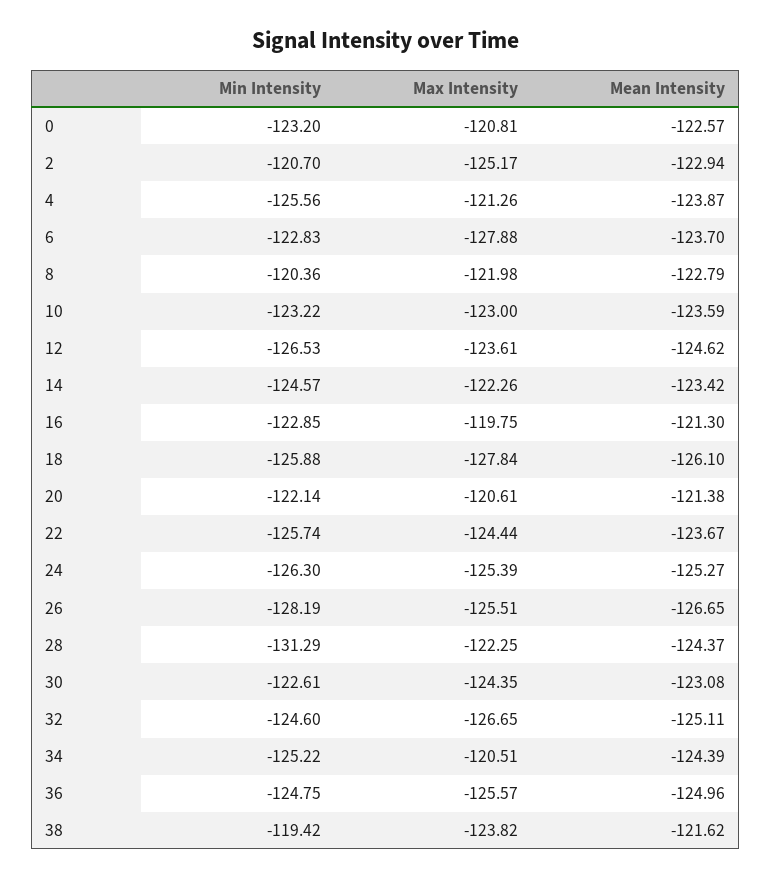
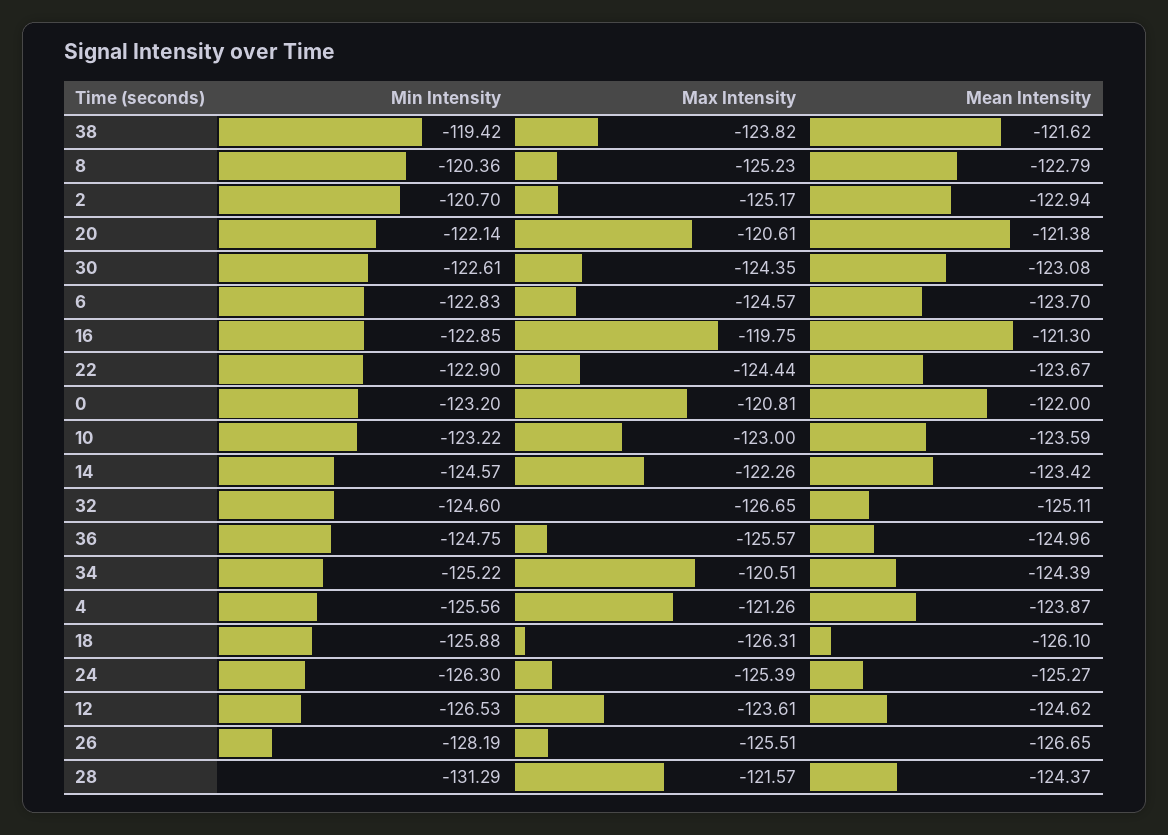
Mean Intensity, 0: -122.57 -> -122
Max Intensity, 6: -127.88 -> -124.57
Max Intensity, 8: -121.98 -> -125.23
Max Intensity, 18: -127.84 -> -126.31
Min Intensity, 22: -125.74 -> -122.9
Max Intensity, 28: -122.25 -> -121.57

